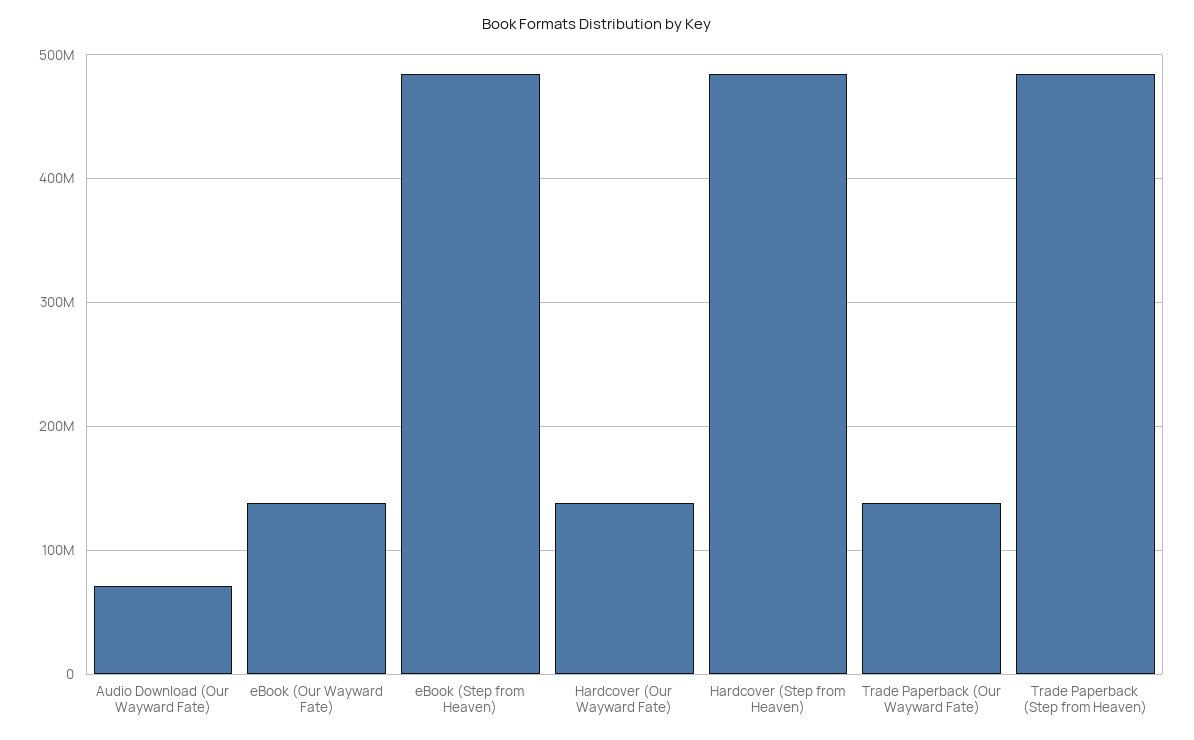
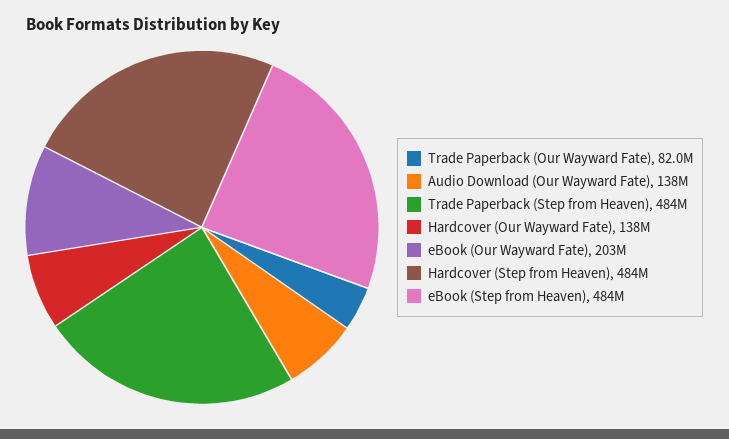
Audio Download (Our Wayward Fate): 70000000 -> 138000000
eBook (Our Wayward Fate): 140000000 -> 203000000
Trade Paperback (Our Wayward Fate): 140000000 -> 82000000

